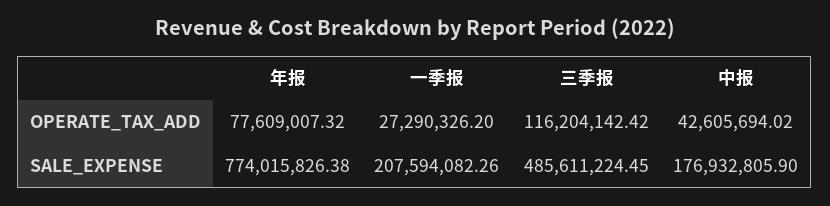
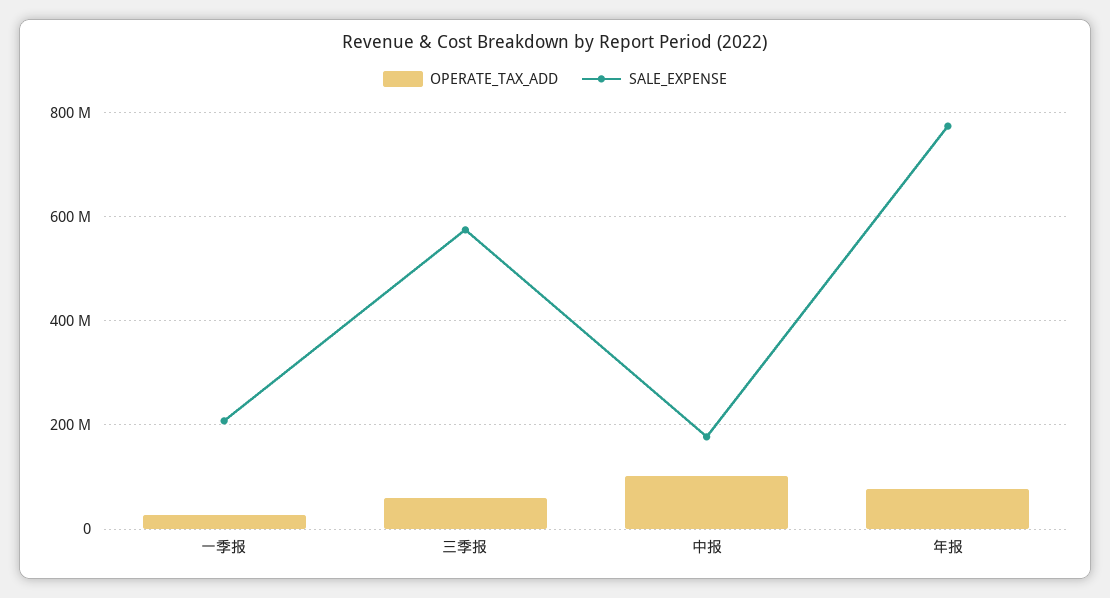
OPERATE_TAX_ADD, 三季报: 116204142.42 -> 60000000
OPERATE_TAX_ADD, 中报: 42605694.02 -> 100000000
SALE_EXPENSE, 三季报: 485611224.45 -> 580000000

